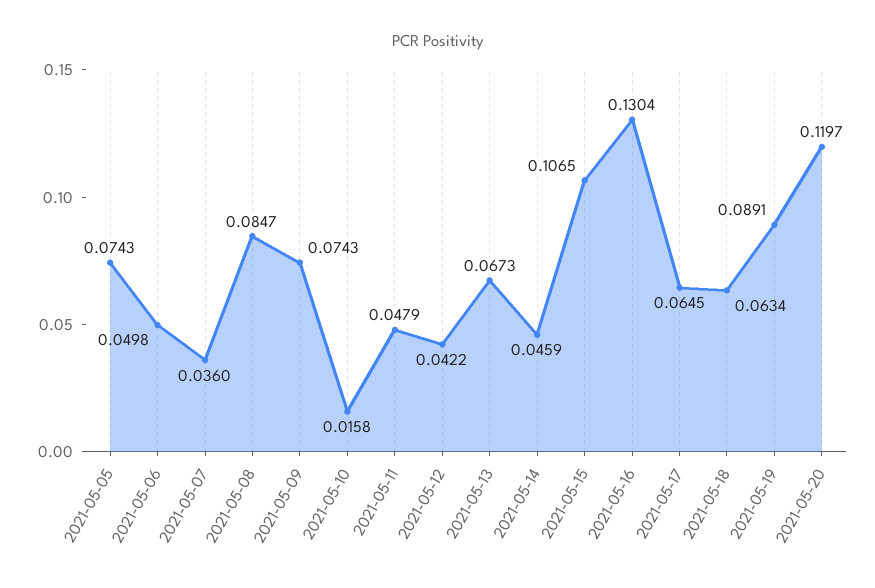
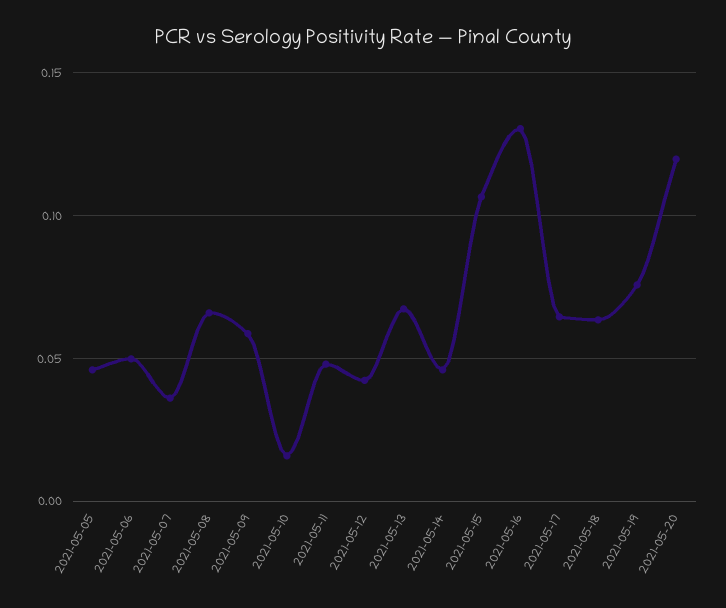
2021-05-05: 0.0743 -> 0.045
2021-05-08: 0.0847 -> 0.065
2021-05-09: 0.0743 -> 0.06
2021-05-19: 0.0891 -> 0.075

